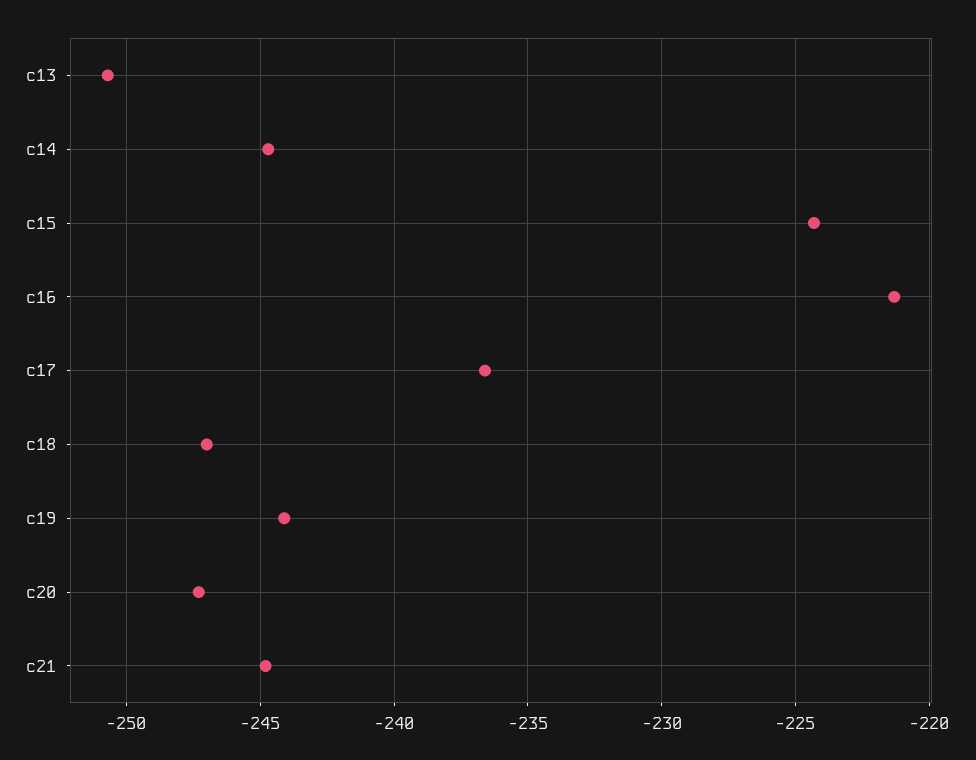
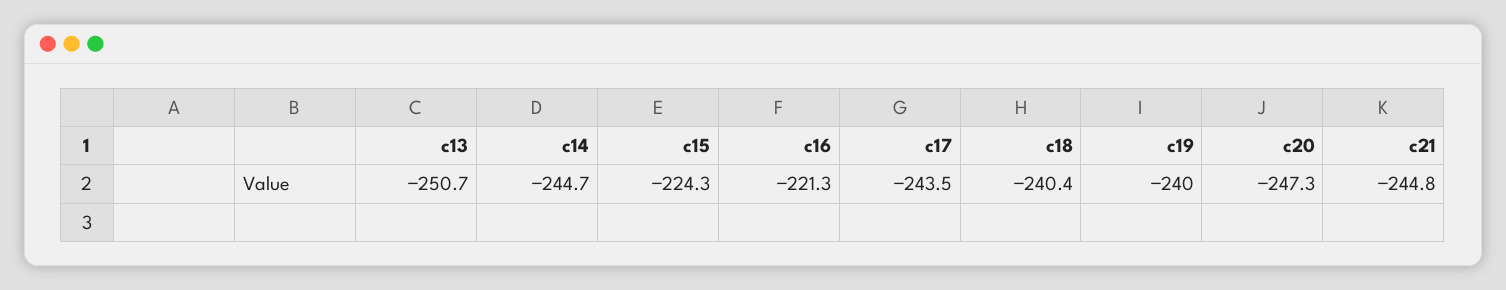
c17: -236.5 -> -243.5
c18: -247 -> -240.4
c19: -244 -> -240

